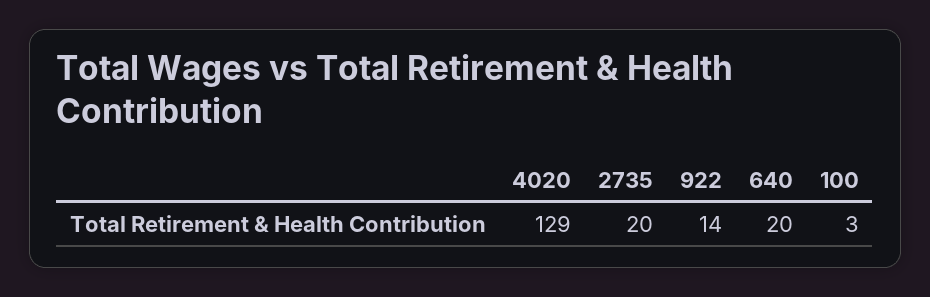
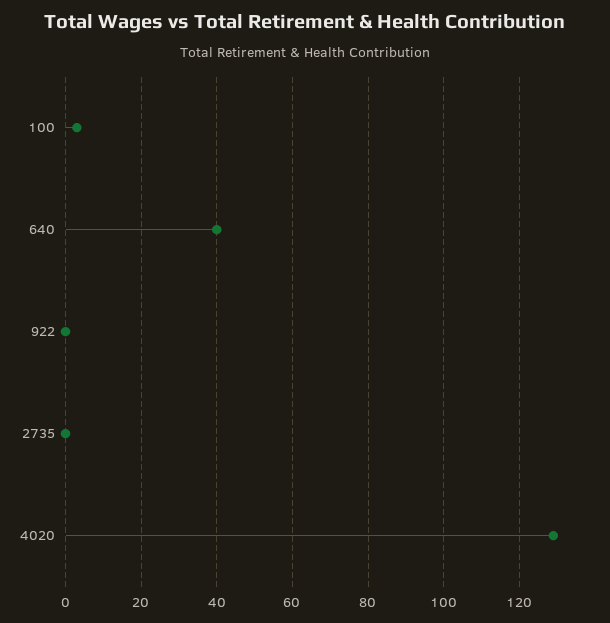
2735: 20 -> 0
922: 14 -> 0
640: 20 -> 40

